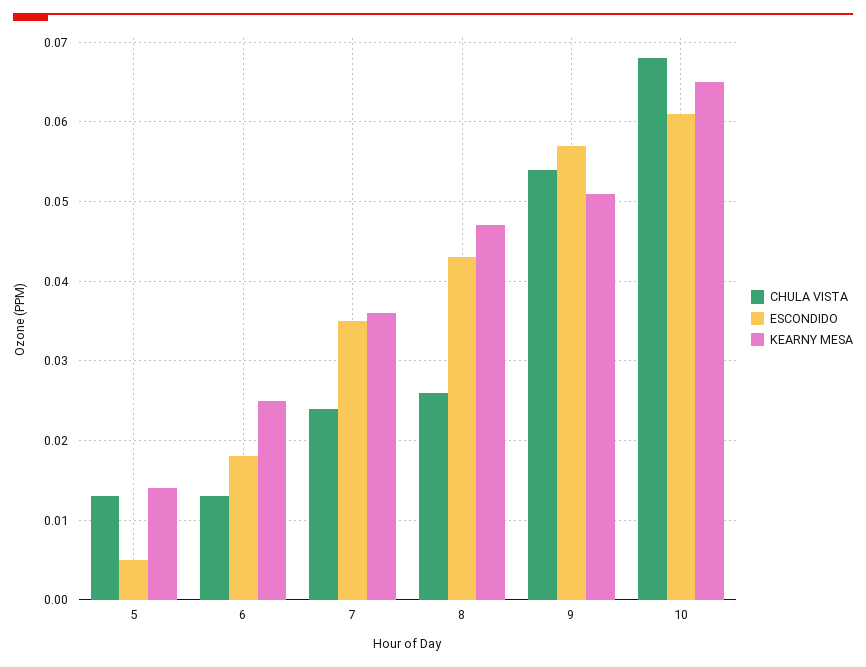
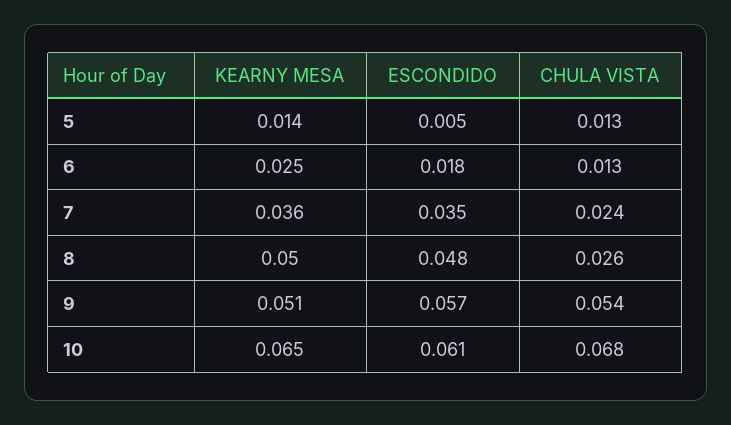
ESCONDIDO, 8: 0.043 -> 0.048
KEARNY MESA, 8: 0.047 -> 0.05

